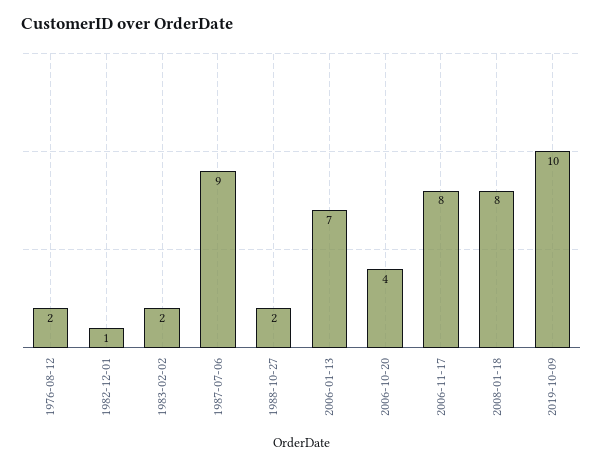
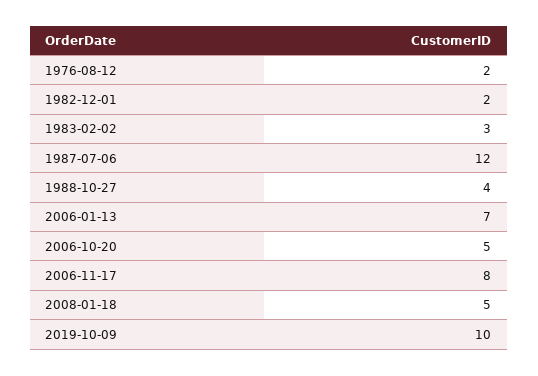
1982-12-01: 1 -> 2
1983-02-02: 2 -> 3
1987-07-06: 9 -> 12
1988-10-27: 2 -> 4
2006-10-20: 4 -> 5
2008-01-18: 8 -> 5

